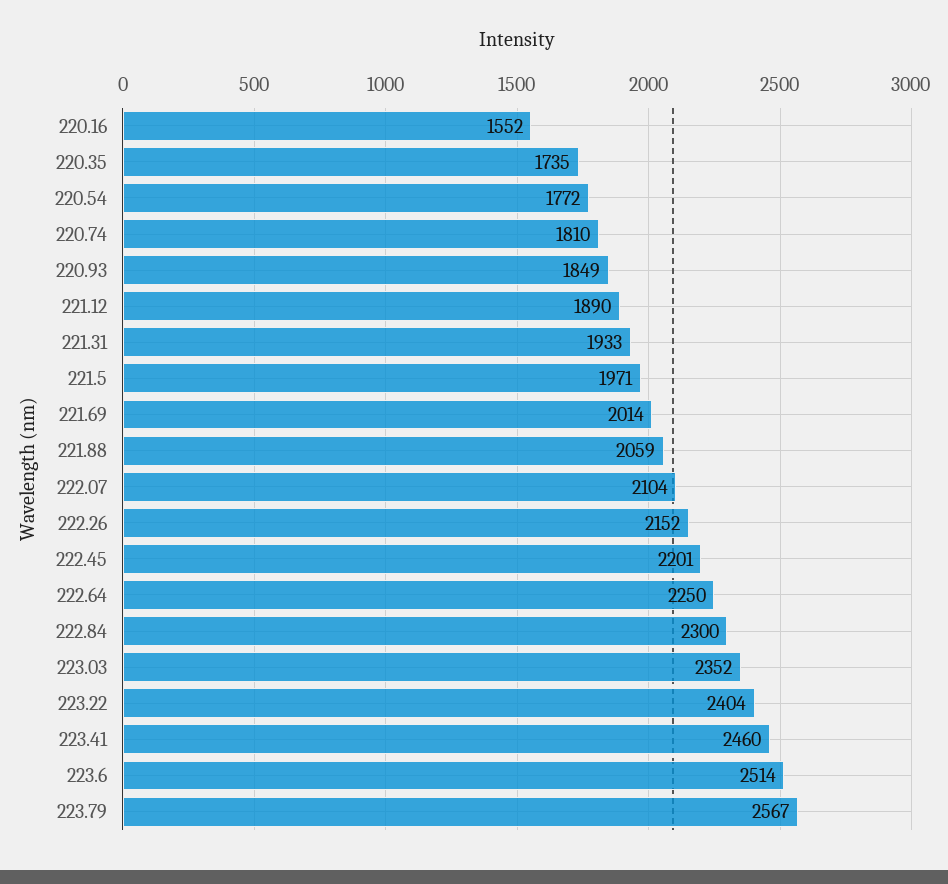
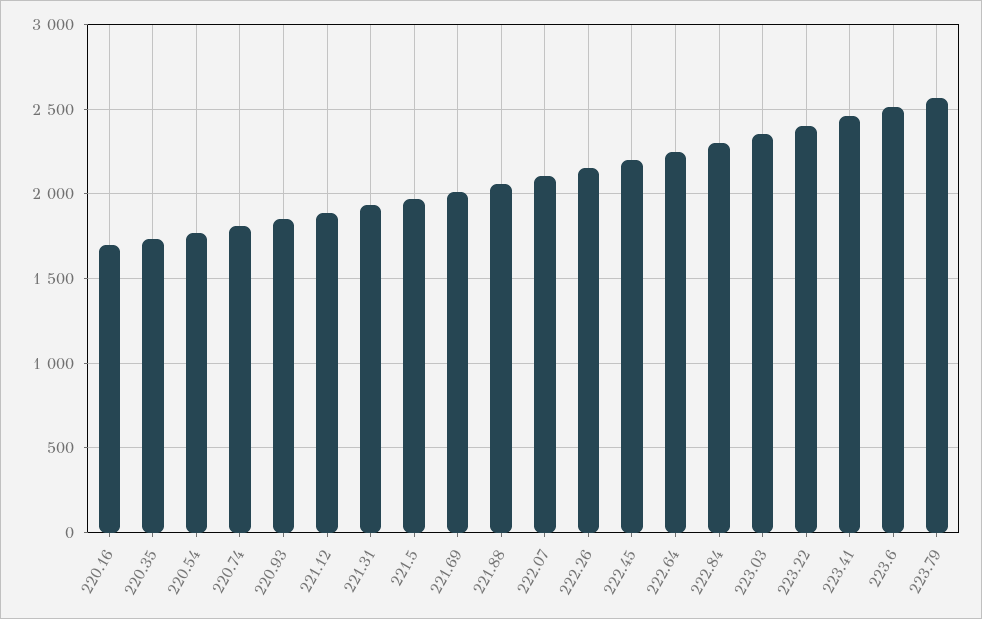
220.16: 1552 -> 1700

